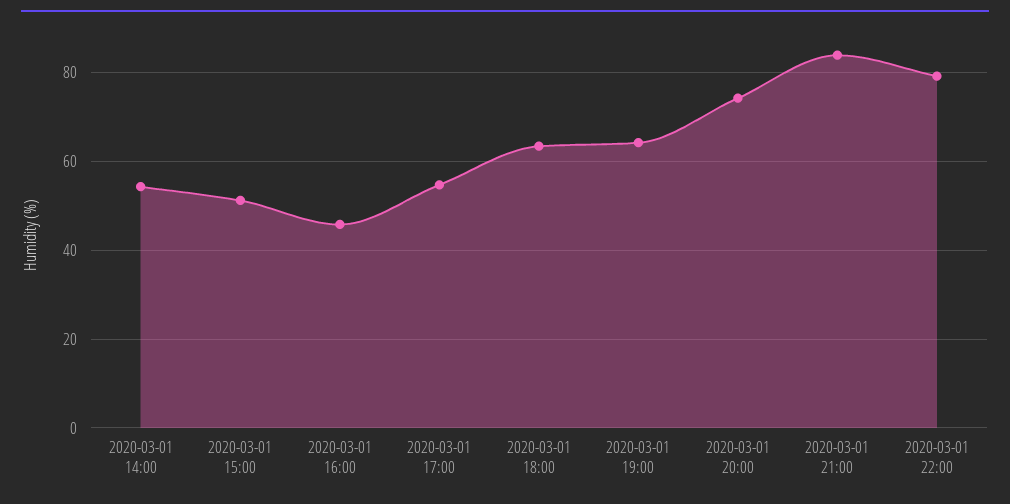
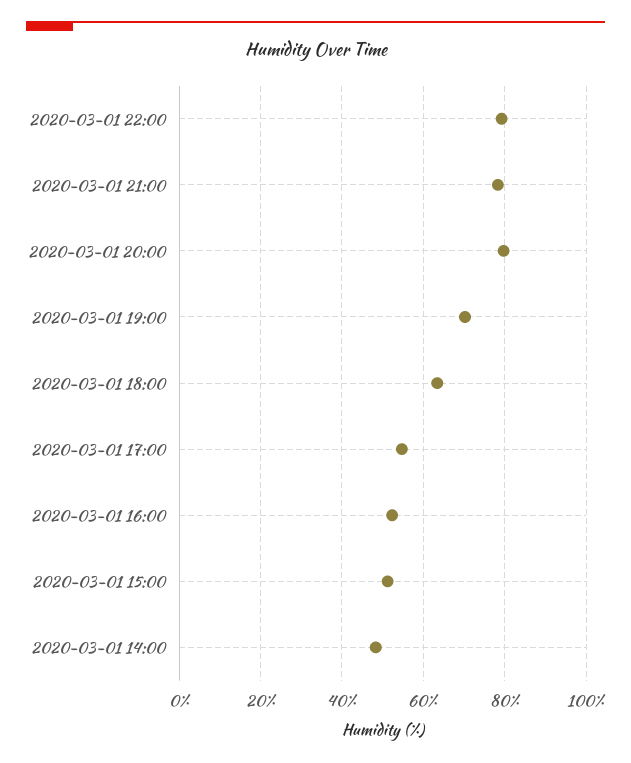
2020-03-01 14:00: 54 -> 48
2020-03-01 16:00: 46 -> 52
2020-03-01 19:00: 64 -> 70
2020-03-01 20:00: 74 -> 80
2020-03-01 21:00: 84 -> 78

